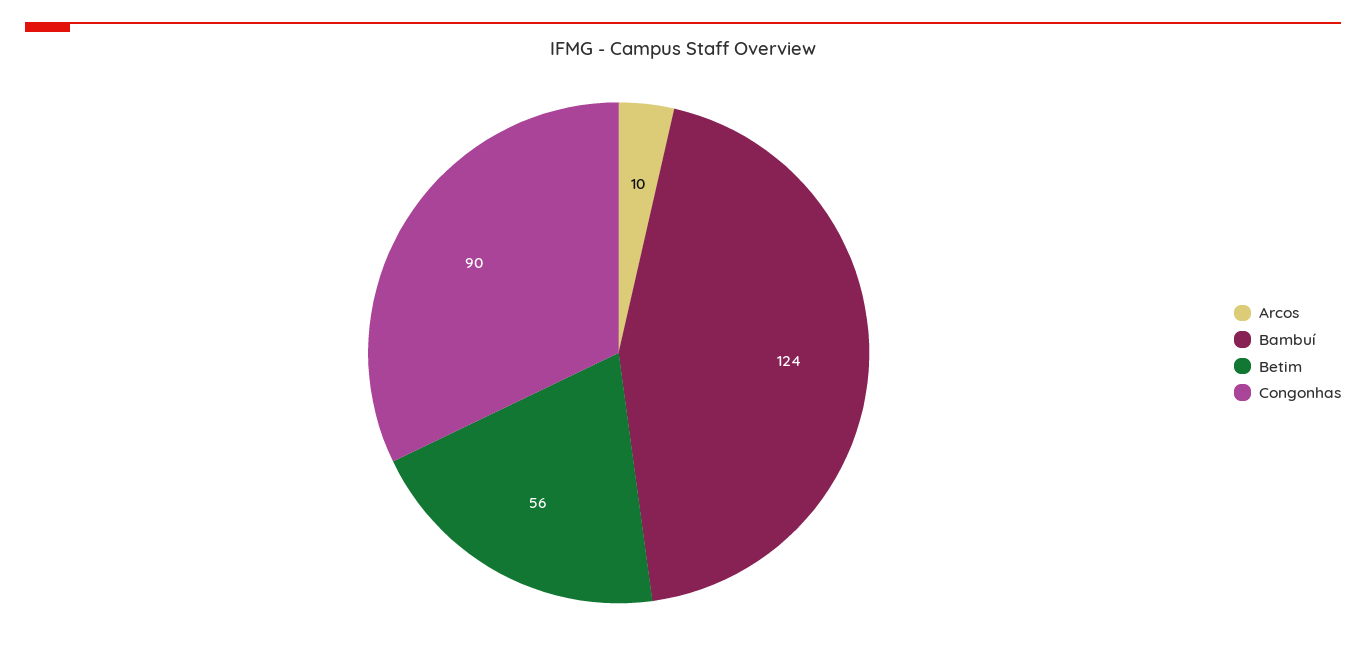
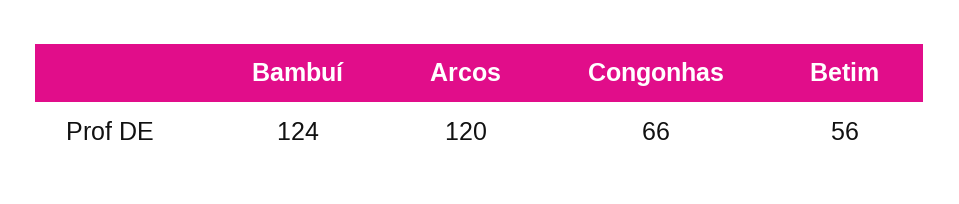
Arcos: 10 -> 120
Congonhas: 90 -> 66

